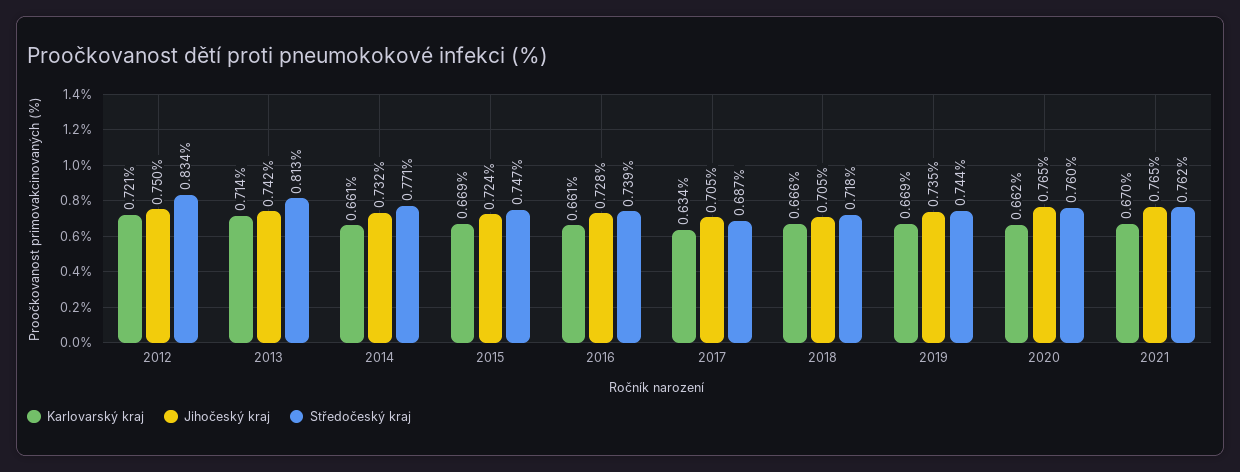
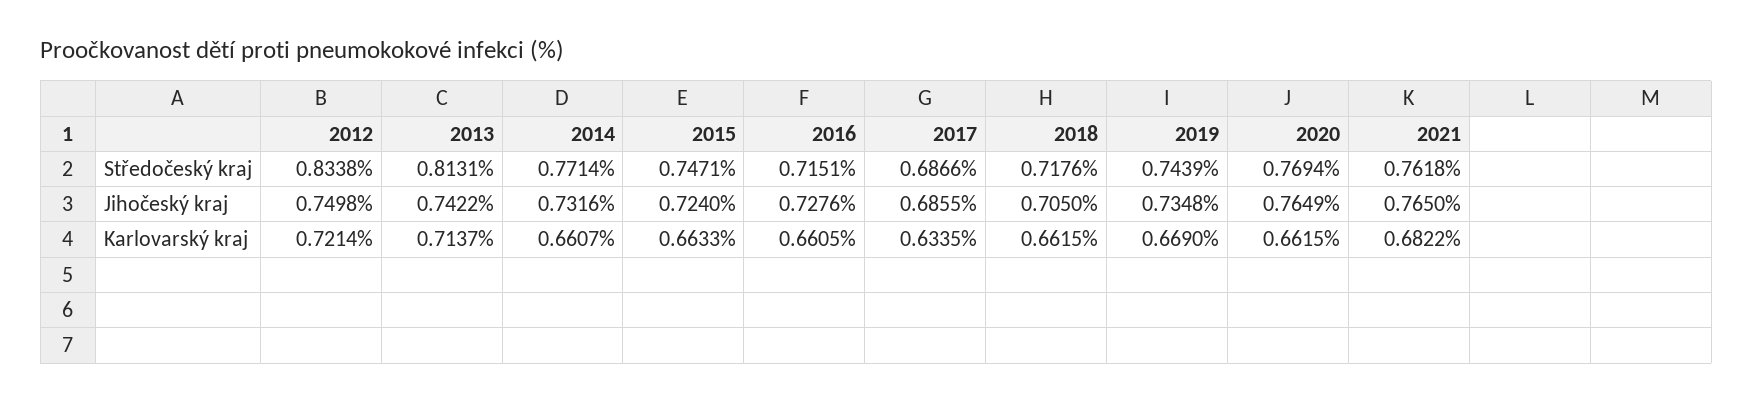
Karlovarský kraj, 2015: 0.669 -> 0.6633
Středočeský kraj, 2016: 0.739 -> 0.7151
Jihočeský kraj, 2017: 0.705 -> 0.6855
Karlovarský kraj, 2018: 0.666 -> 0.6615
Středočeský kraj, 2020: 0.76 -> 0.7694
Karlovarský kraj, 2021: 0.67 -> 0.6822

